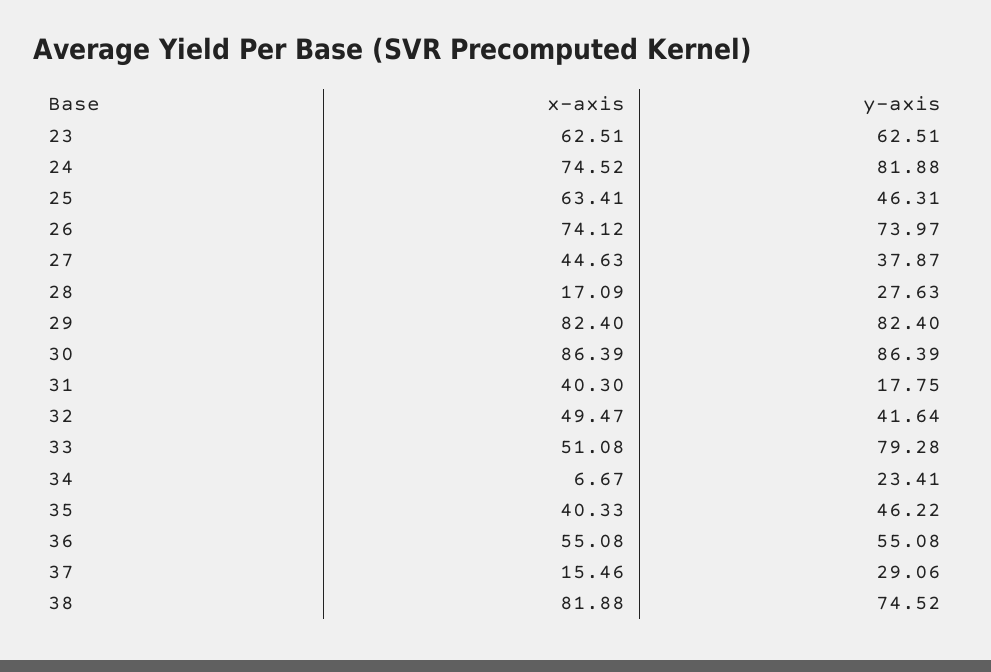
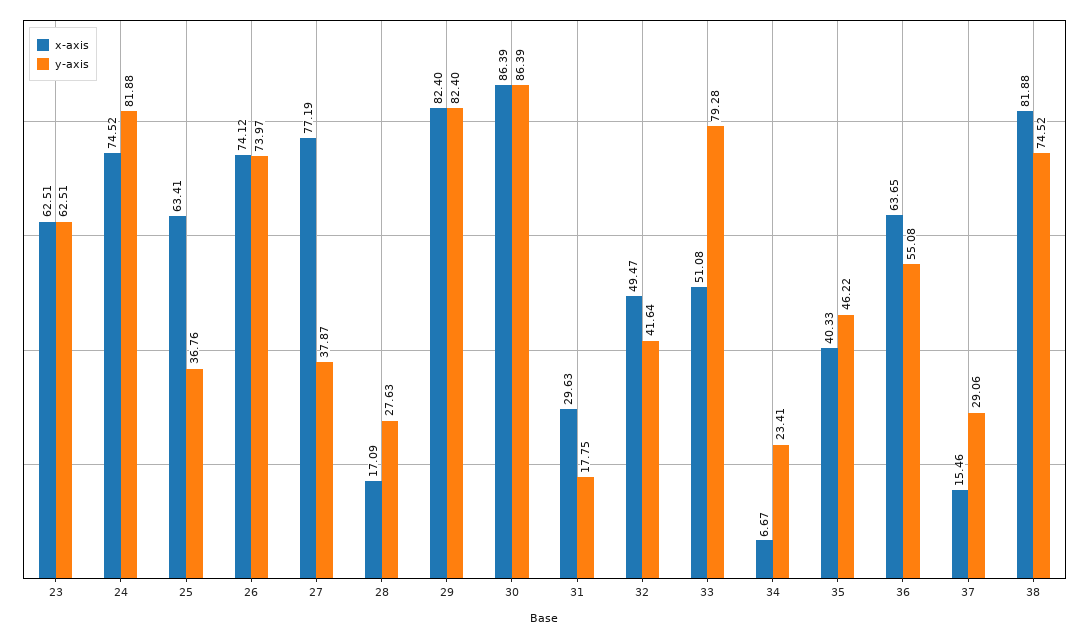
y-axis, 25: 46.31 -> 36.76
x-axis, 27: 44.63 -> 77.19
x-axis, 31: 40.3 -> 29.63
x-axis, 36: 55.08 -> 63.65

